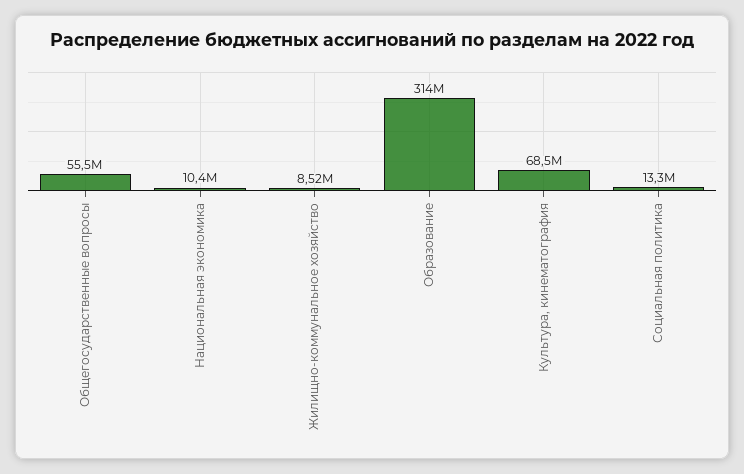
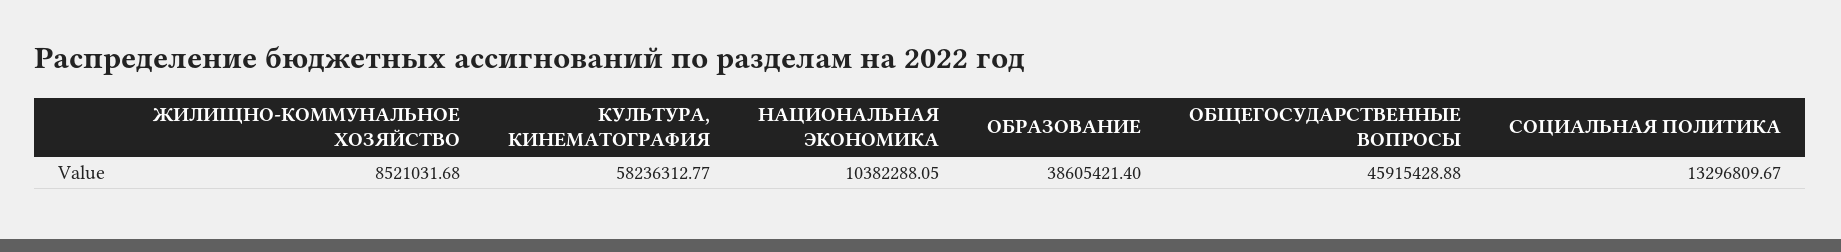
Общегосударственные вопросы: 55500000 -> 45915428.88
Образование: 314000000 -> 38605421.4
Культура, кинематография: 68500000 -> 58236312.77

